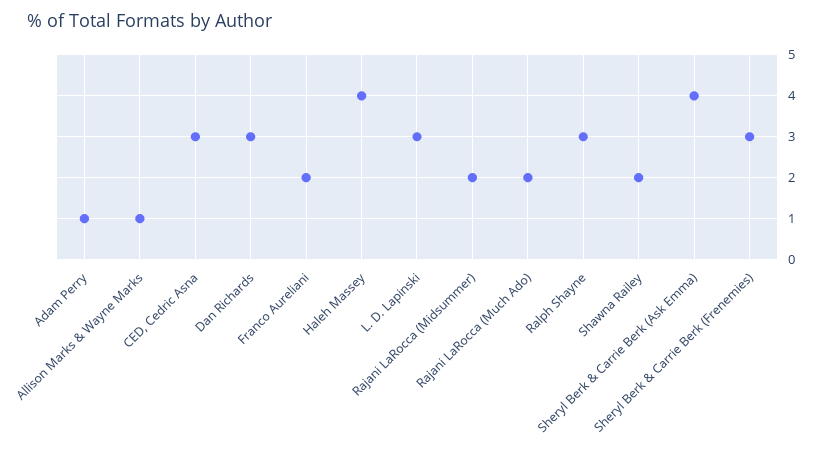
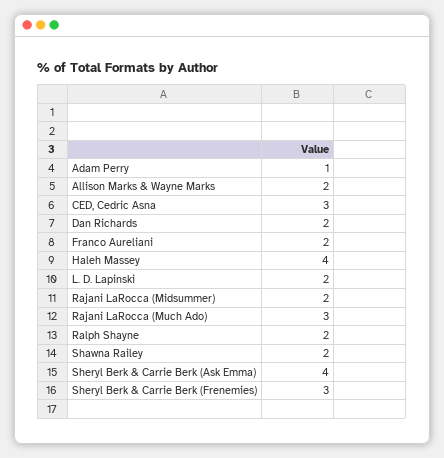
Allison Marks & Wayne Marks: 1 -> 2
Dan Richards: 3 -> 2
L. D. Lapinski: 3 -> 2
Rajani LaRocca (Much Ado): 2 -> 3
Ralph Shayne: 3 -> 2

